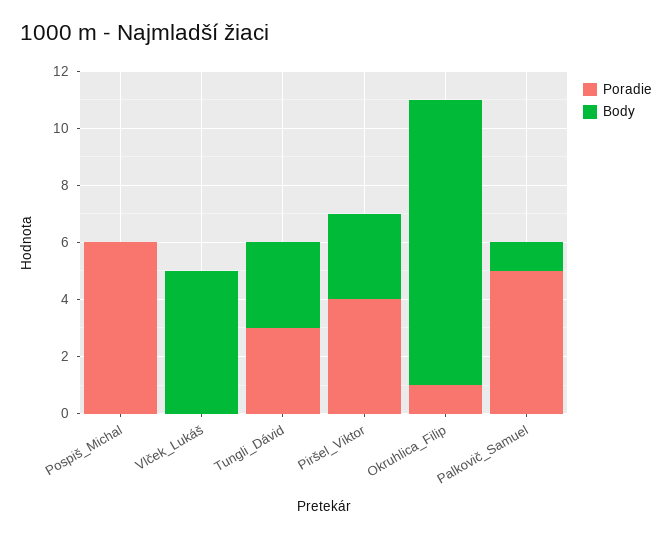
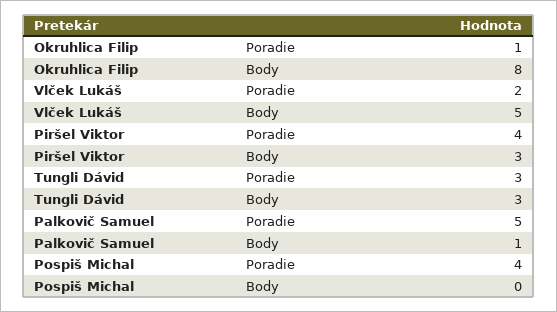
Poradie, Pospiš_Michal: 6 -> 4
Poradie, Vlček_Lukáš: 0 -> 2
Body, Okruhlica_Filip: 10 -> 8

